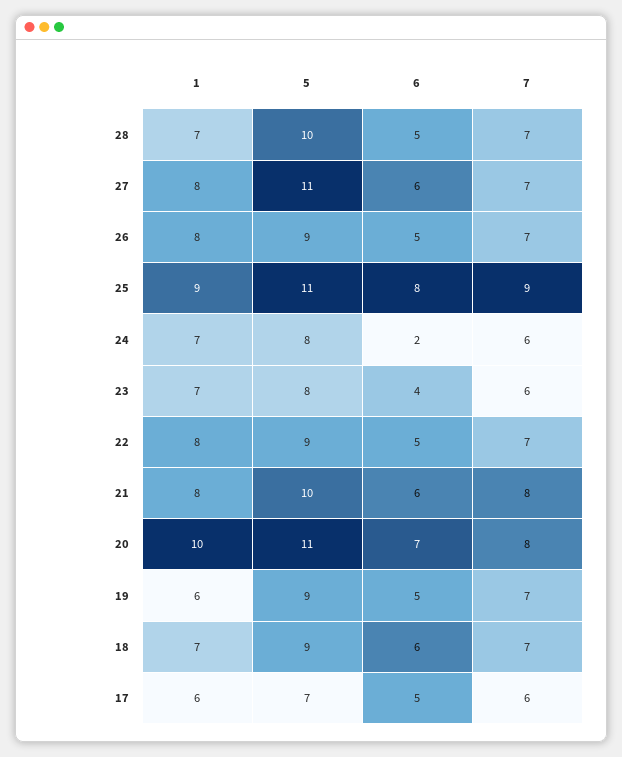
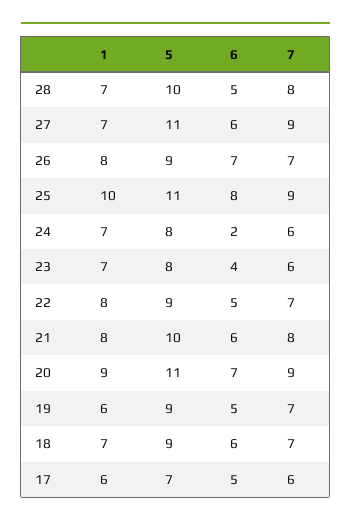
7, 28: 7 -> 8
1, 27: 8 -> 7
7, 27: 7 -> 9
6, 26: 5 -> 7
1, 25: 9 -> 10
1, 20: 10 -> 9
7, 20: 8 -> 9

